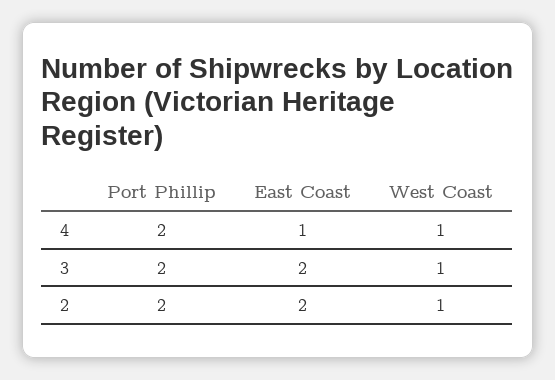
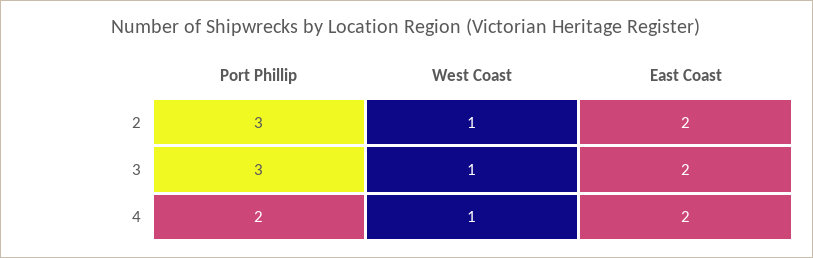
East Coast, 4: 1 -> 2
Port Phillip, 3: 2 -> 3
Port Phillip, 2: 2 -> 3

